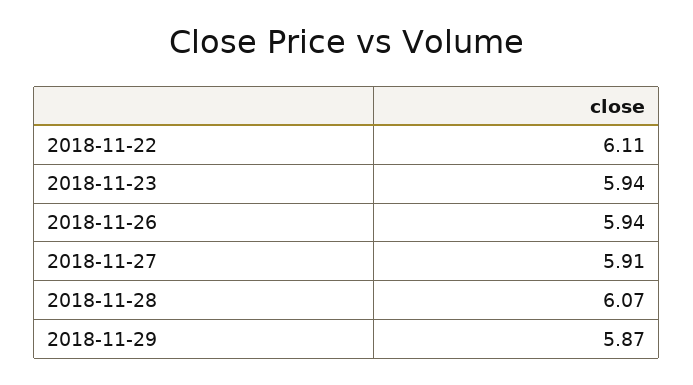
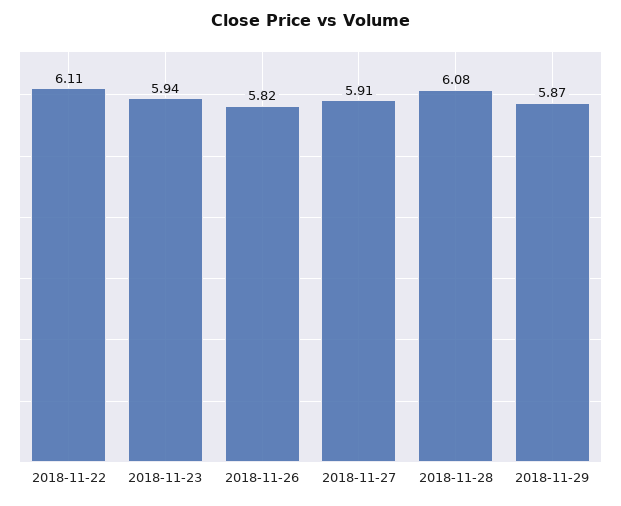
2018-11-26: 5.94 -> 5.82
2018-11-28: 6.07 -> 6.08

